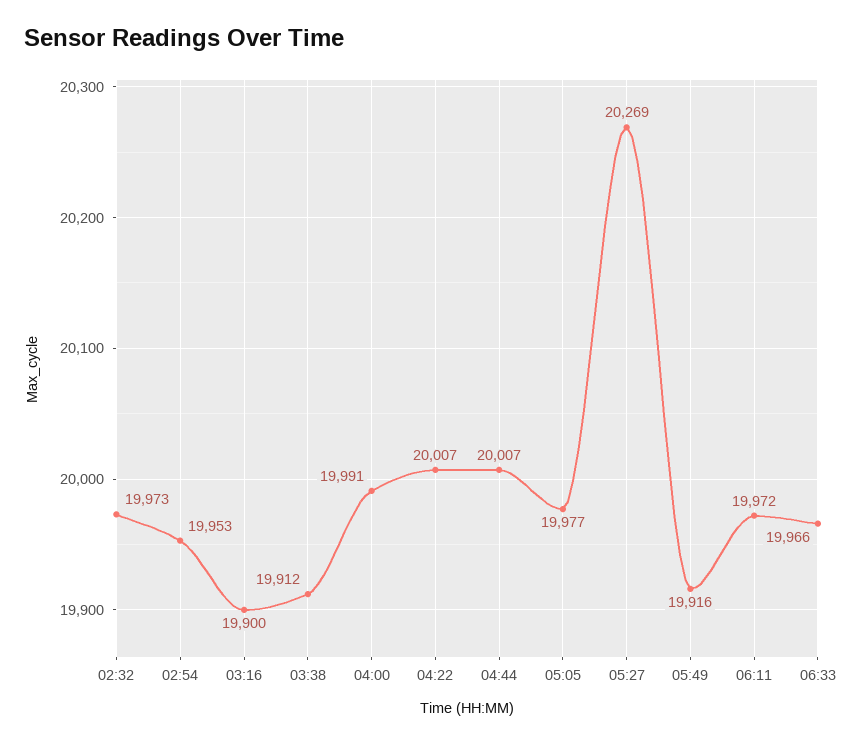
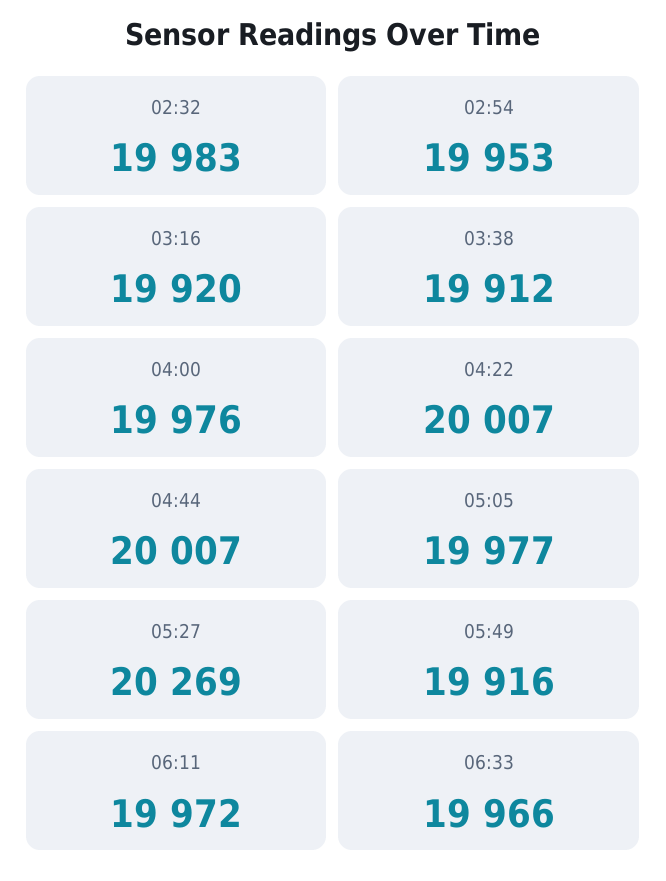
02:32: 19973 -> 19983
03:16: 19900 -> 19920
04:00: 19991 -> 19976

